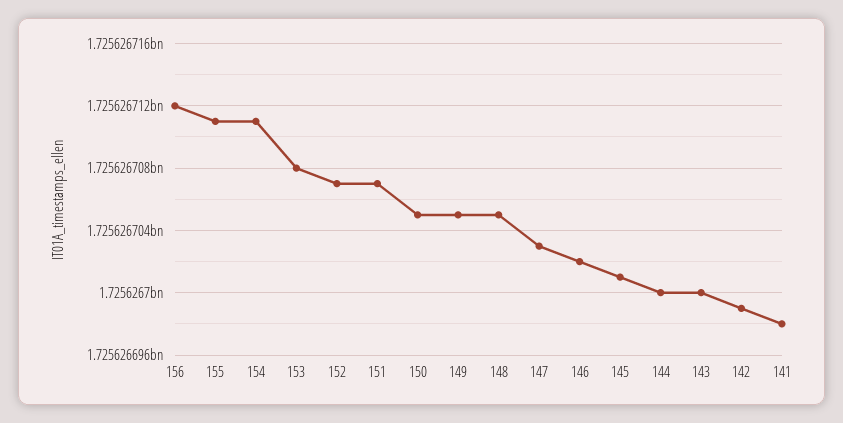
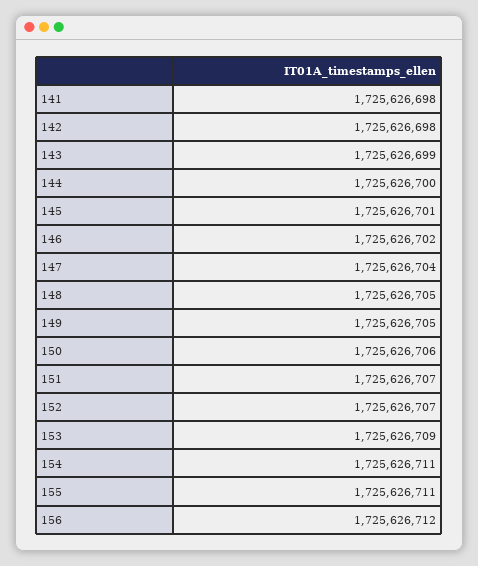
153: 1725626708 -> 1725626709
150: 1725626705 -> 1725626706
147: 1725626703 -> 1725626704
143: 1725626700 -> 1725626699
142: 1725626699 -> 1725626698

